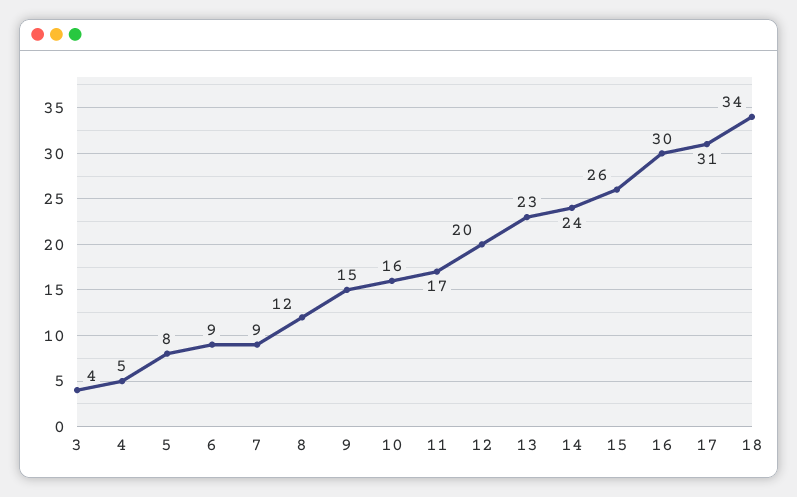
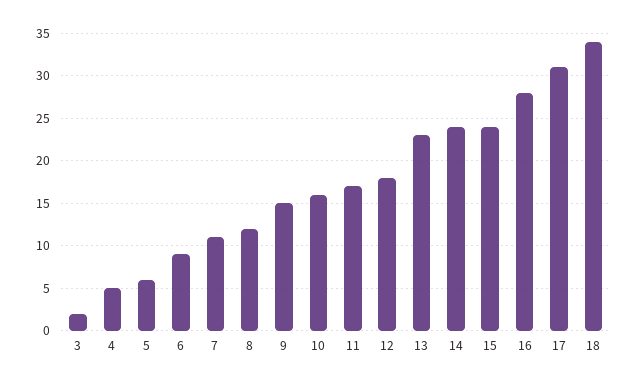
3: 4 -> 2
5: 8 -> 6
7: 9 -> 11
12: 20 -> 18
15: 26 -> 24
16: 30 -> 28

